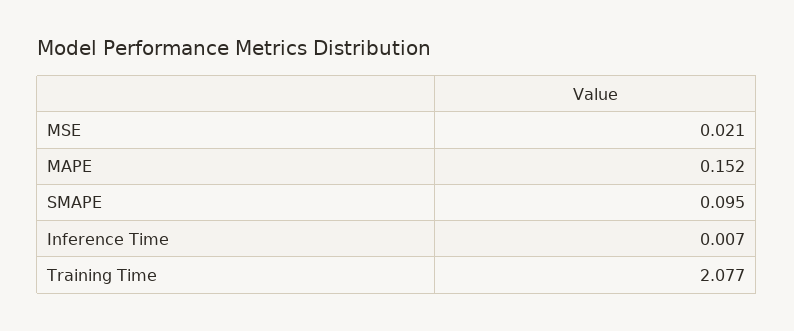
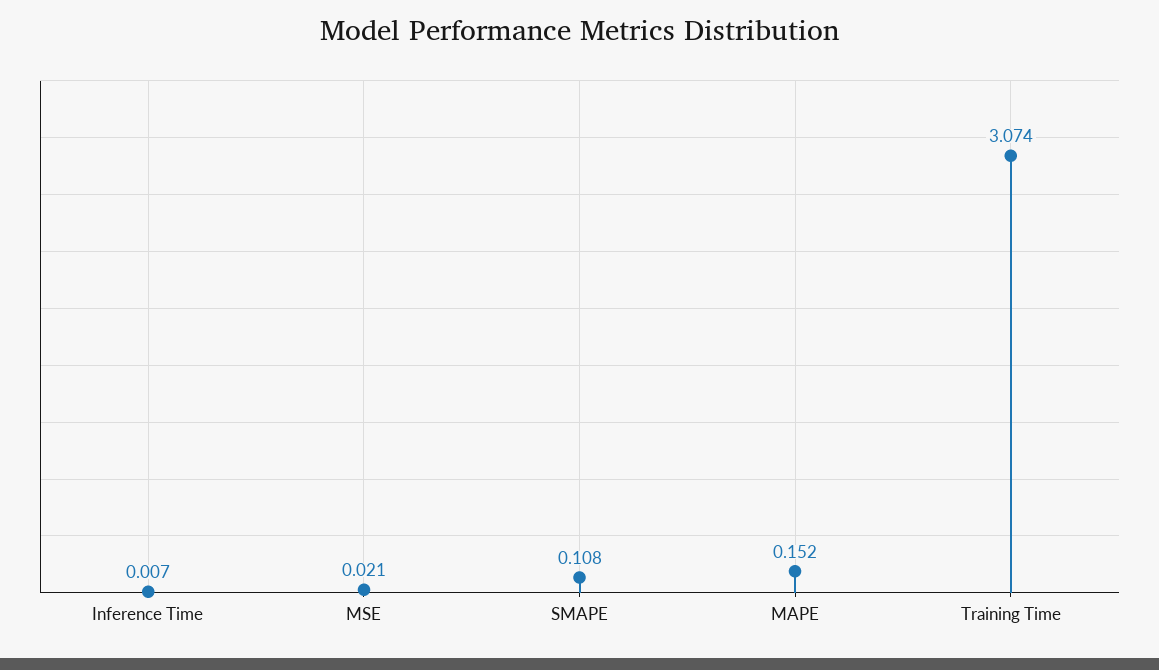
SMAPE: 0.095 -> 0.108
Training Time: 2.077 -> 3.074

